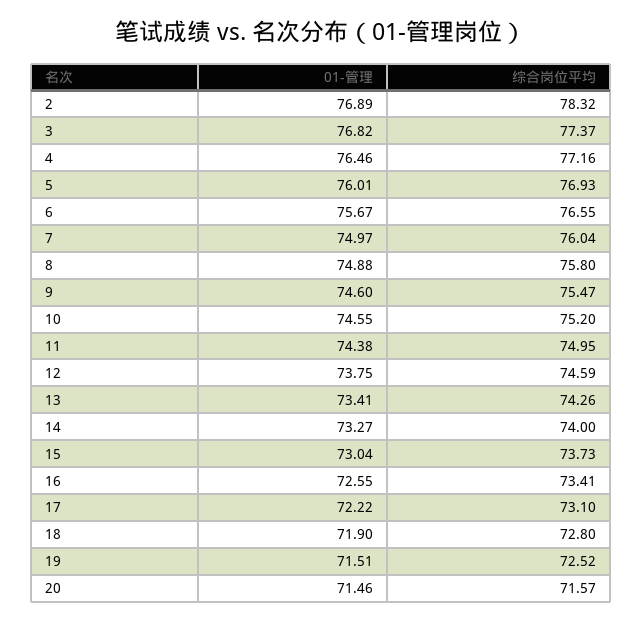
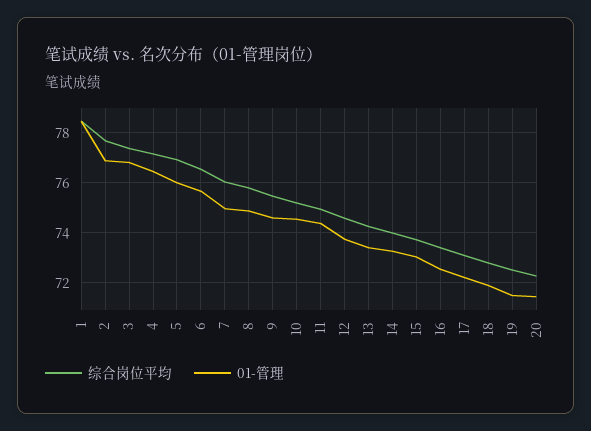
综合岗位平均, 2: 78.32 -> 77.75
综合岗位平均, 20: 71.57 -> 72.25
综合岗位平均, 1: none -> 78.5
01-管理, 1: none -> 78.5

